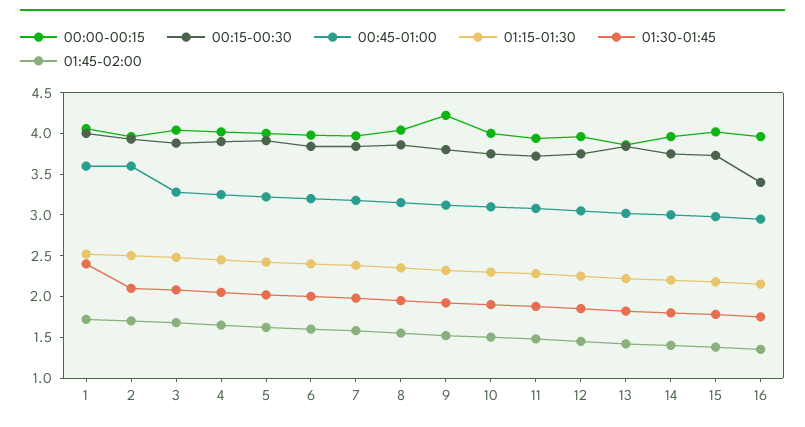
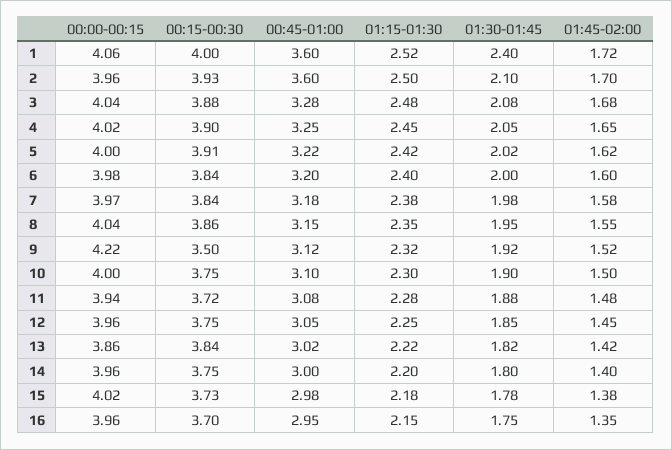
00:15-00:30, 9: 3.8 -> 3.5
00:15-00:30, 16: 3.4 -> 3.7

